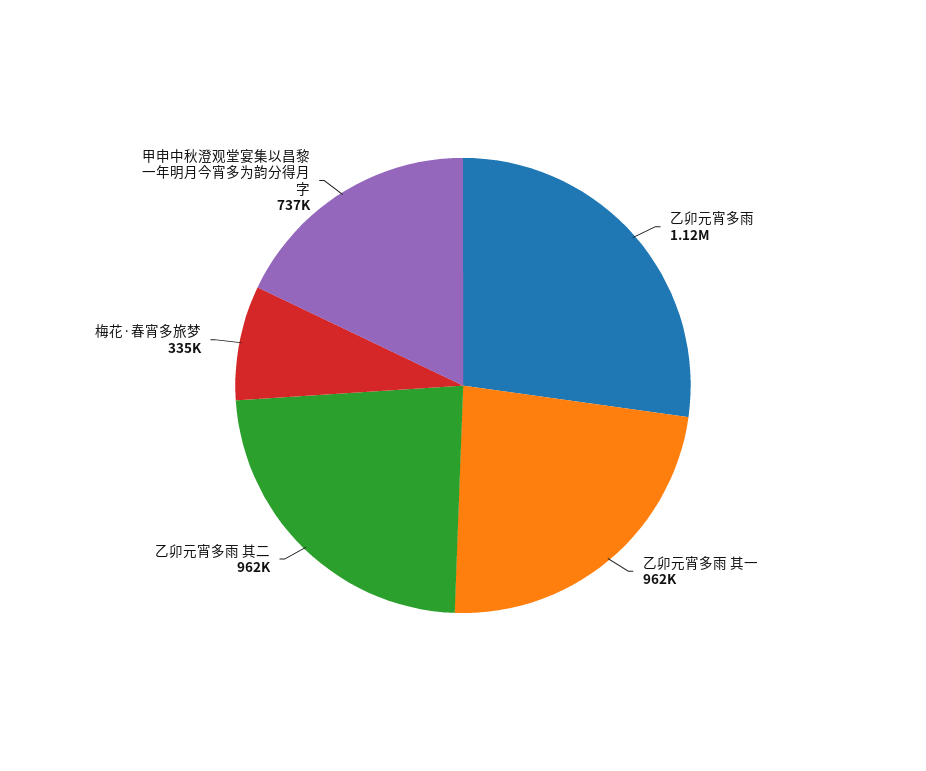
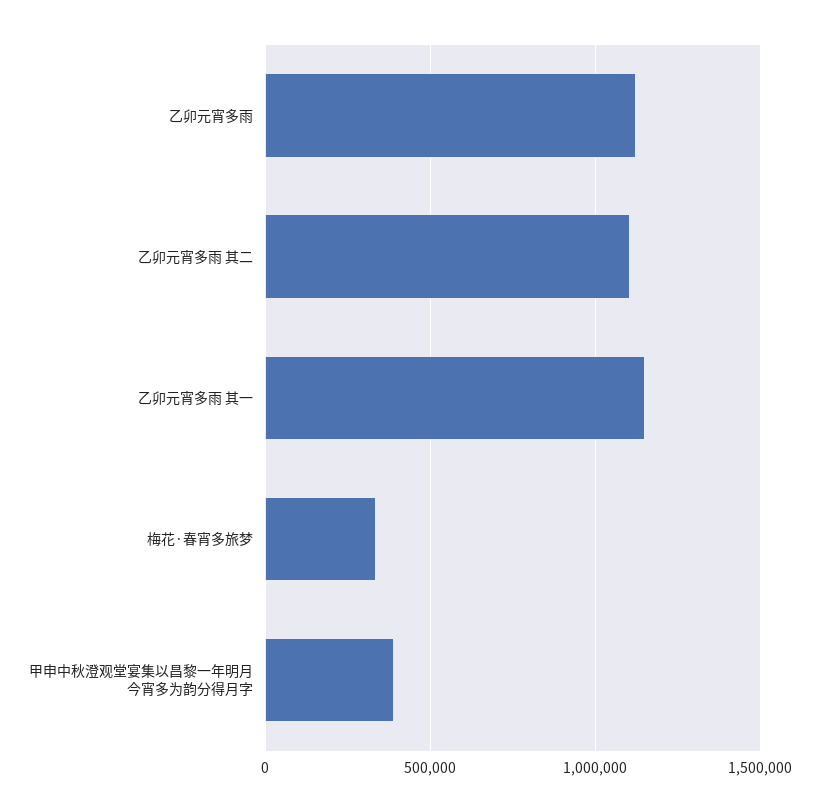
乙卯元宵多雨 其一: 962000 -> 1150000
乙卯元宵多雨 其二: 962000 -> 1100000
甲申中秋澄观堂宴集以昌黎一年明月今宵多为韵分得月字: 737000 -> 400000

